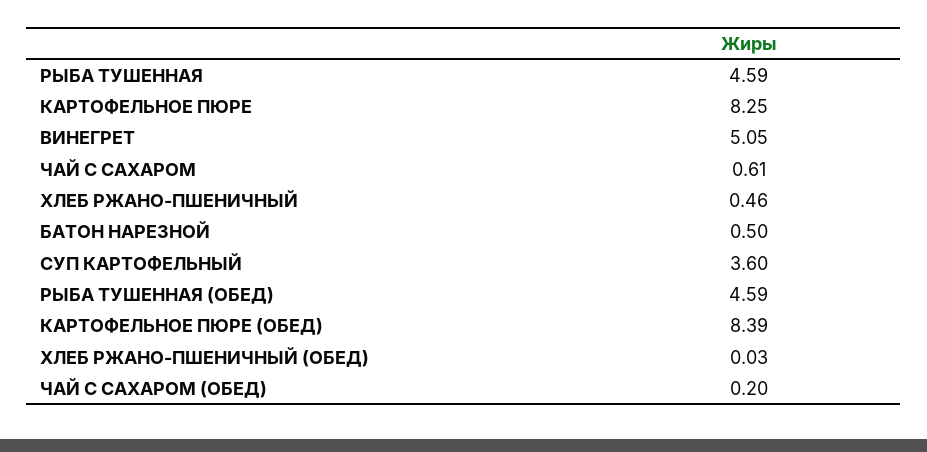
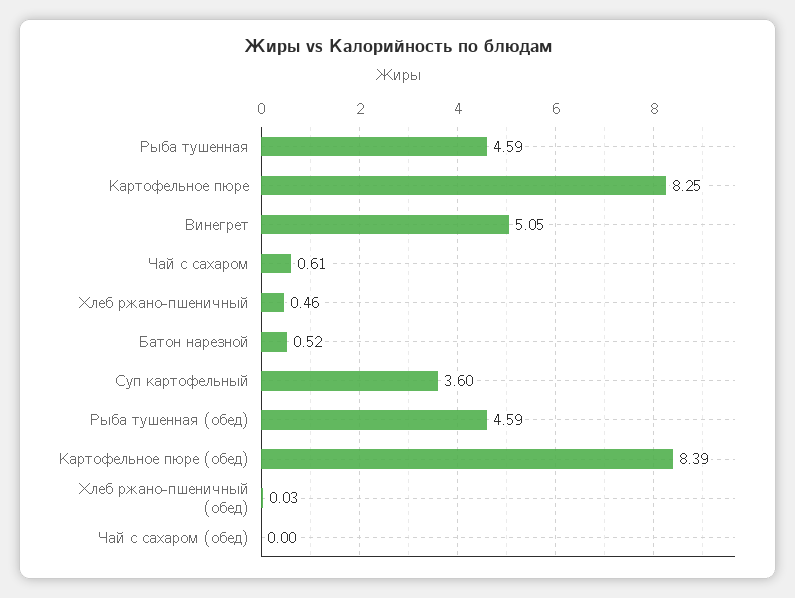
БАТОН НАРЕЗНОЙ: 0.5 -> 0.52
ЧАЙ С САХАРОМ (ОБЕД): 0.2 -> 0

